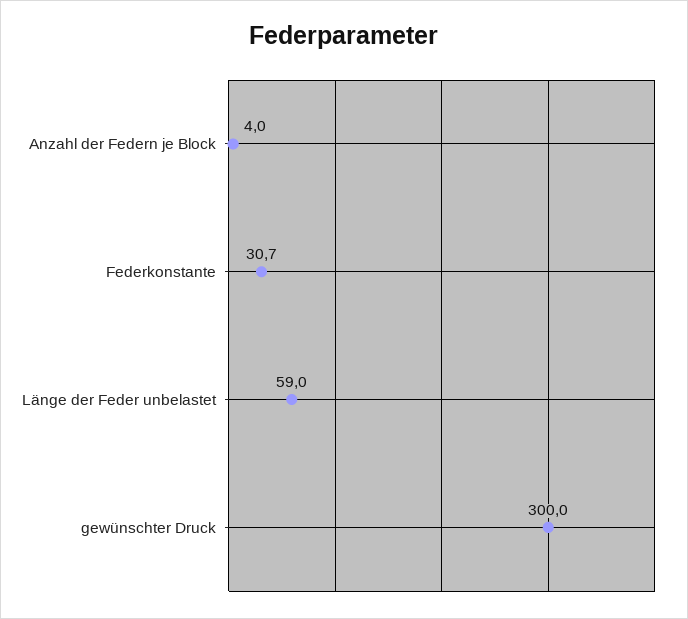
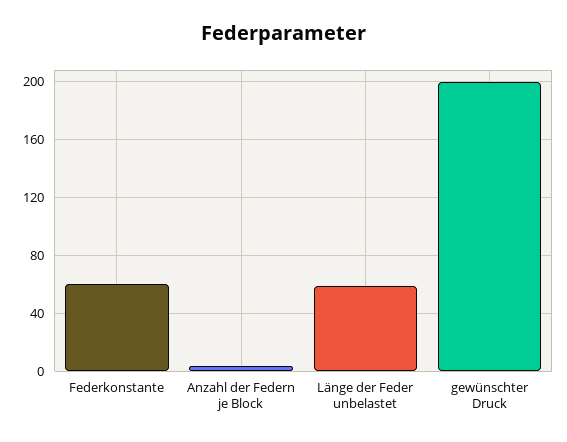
Federkonstante: 30.7 -> 60
gewünschter Druck: 300 -> 200

